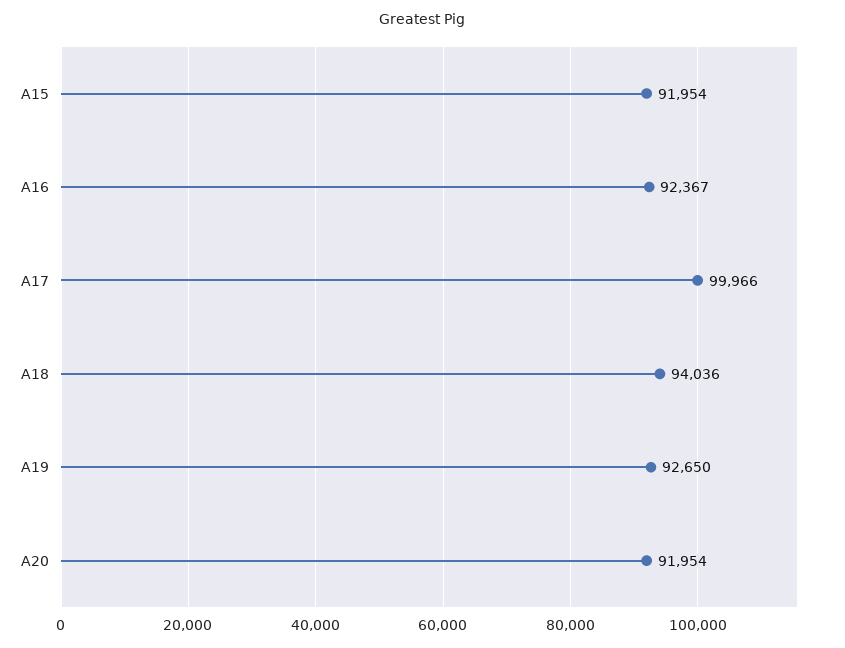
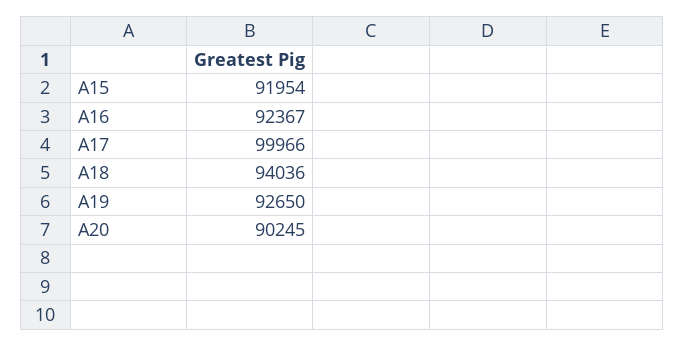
A20: 91954 -> 90245

